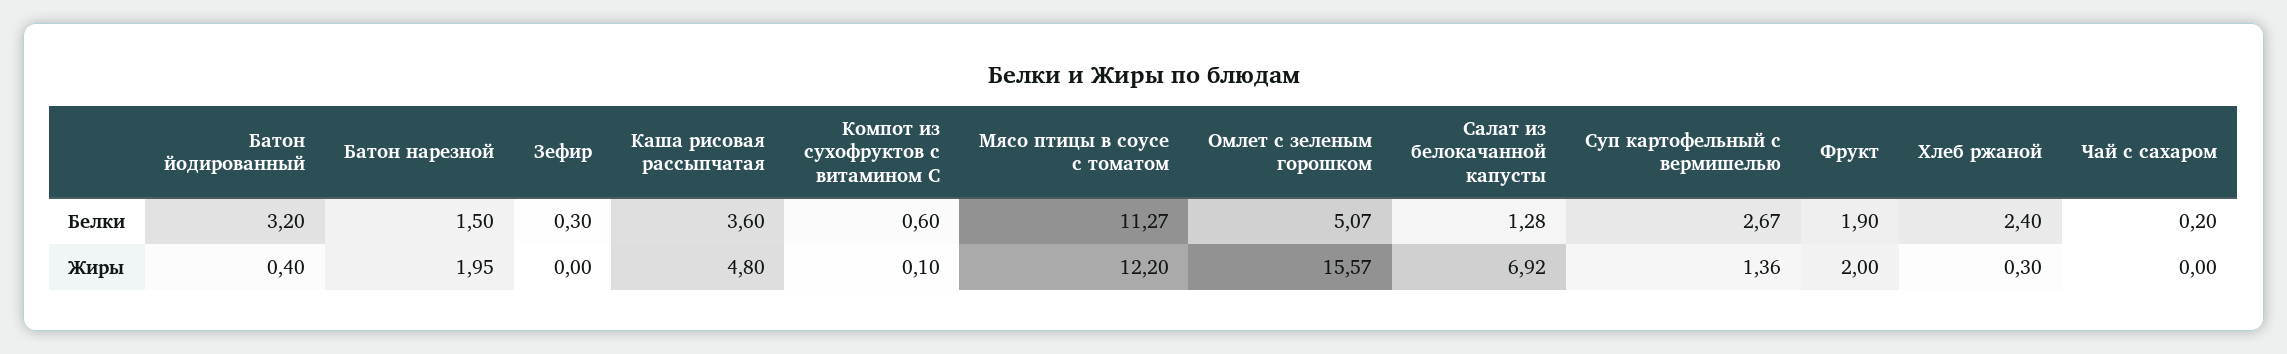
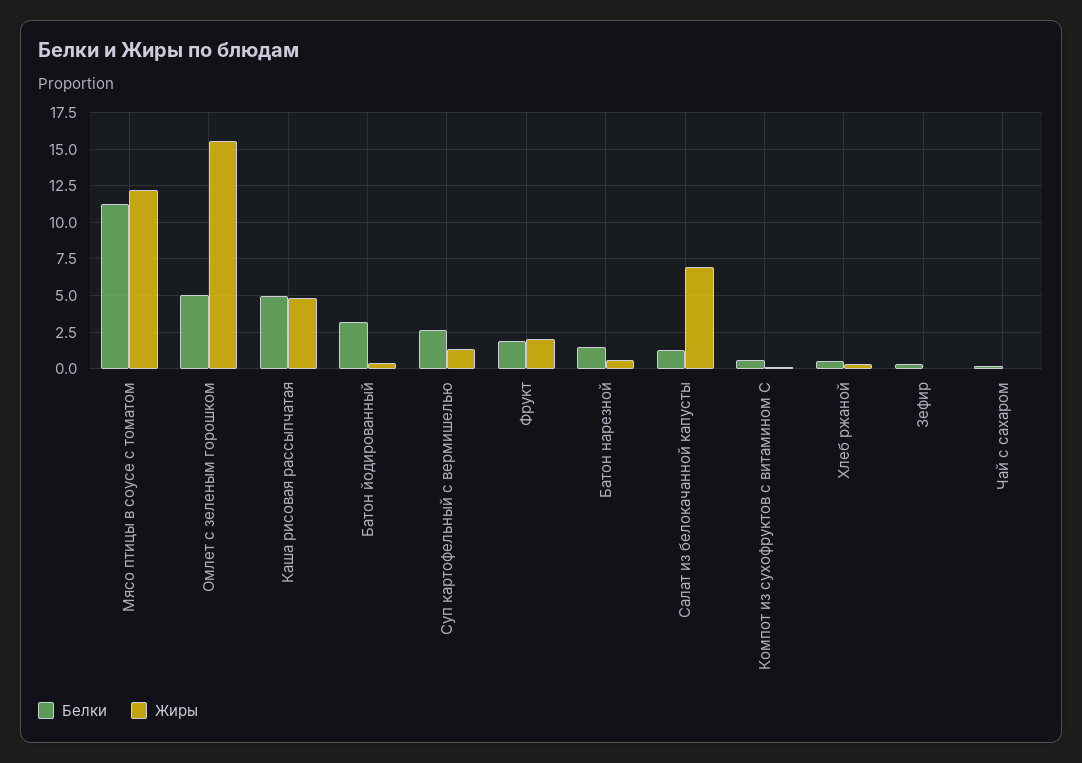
Белки, Каша рисовая рассыпчатая: 3.6 -> 5
Белки, Хлеб ржаной: 2.4 -> 0.5
Жиры, Батон нарезной: 1.95 -> 0.5

